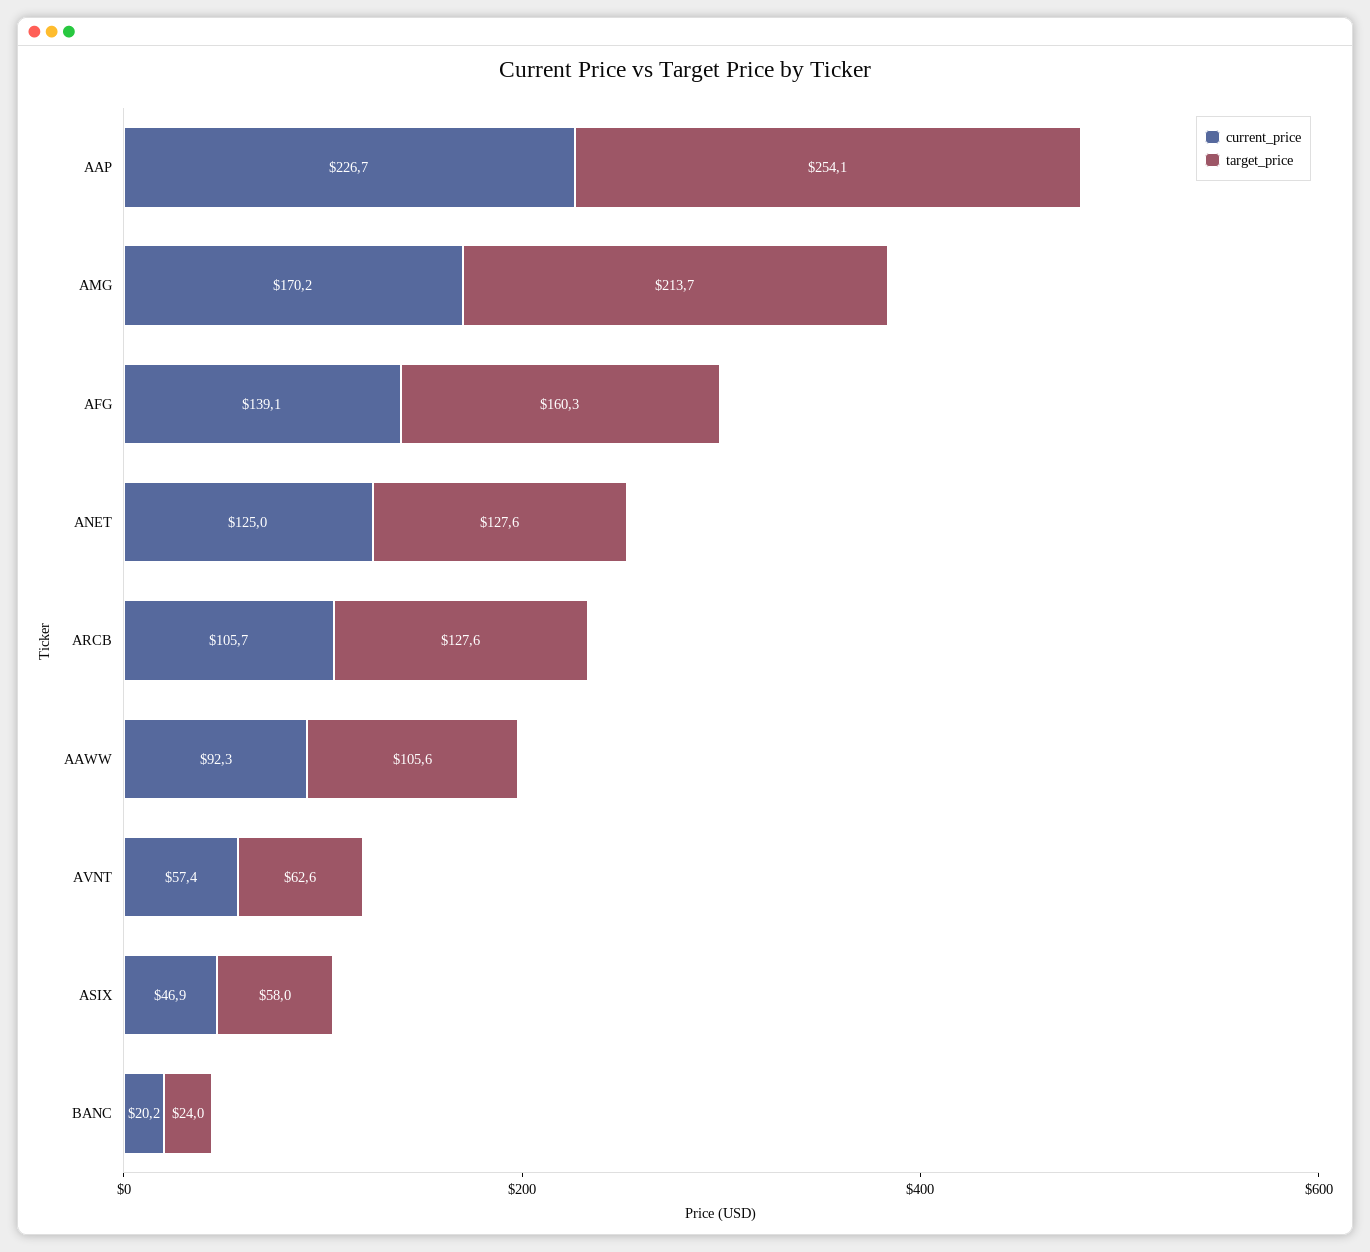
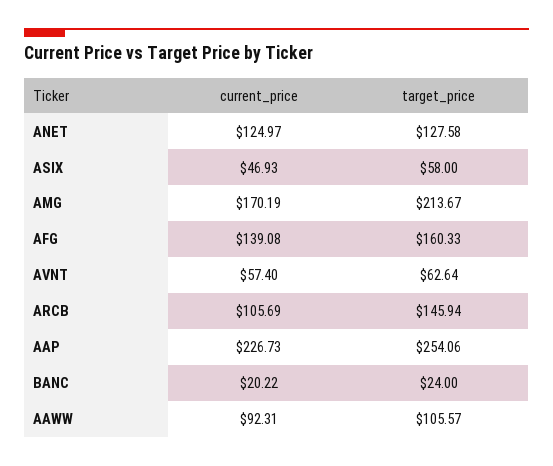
target_price, ARCB: 127.6 -> 145.94

